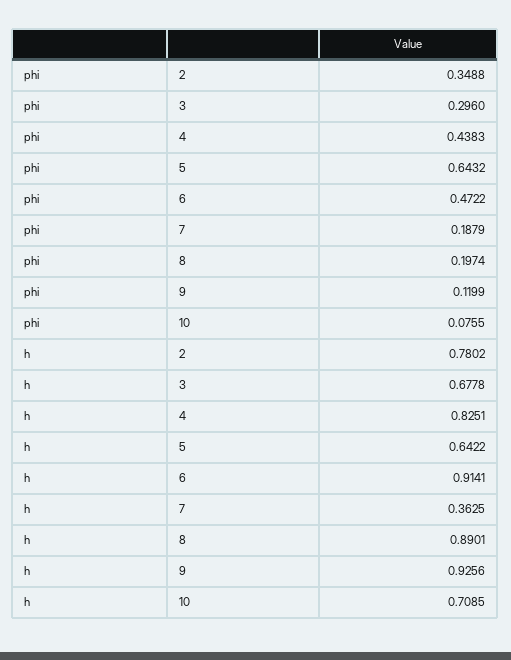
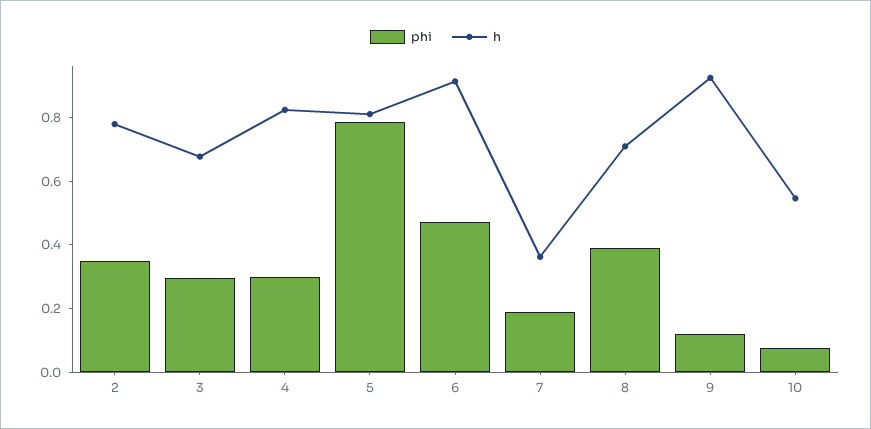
phi, 4: 0.4383 -> 0.3
phi, 5: 0.6432 -> 0.8
phi, 8: 0.1974 -> 0.4
h, 5: 0.6422 -> 0.8
h, 8: 0.8901 -> 0.7
h, 10: 0.7085 -> 0.55

